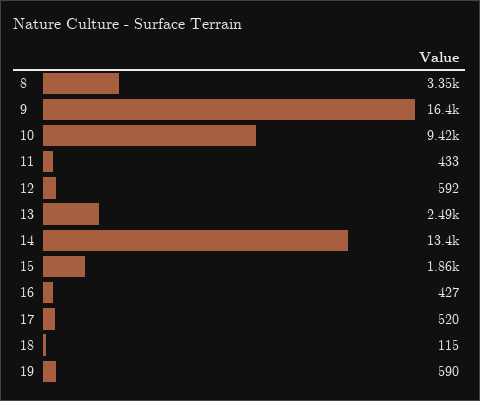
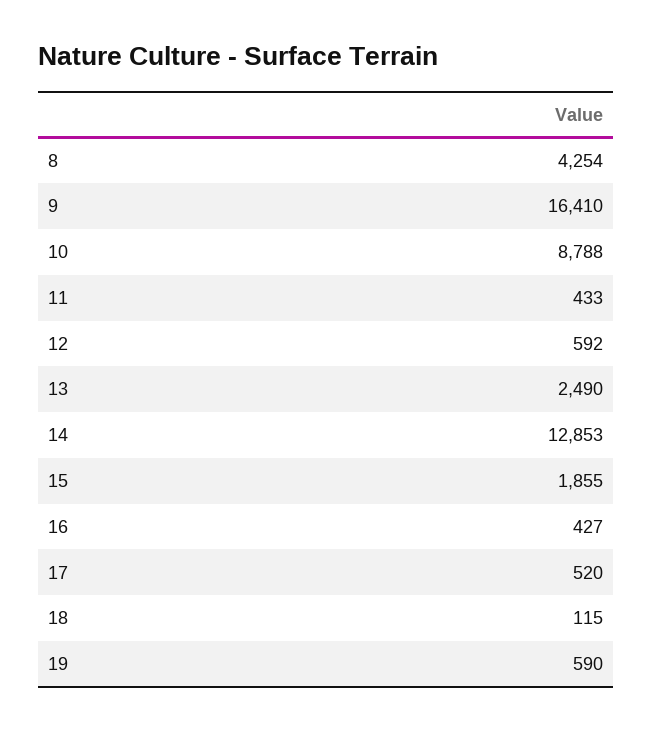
8: 3350 -> 4254
10: 9420 -> 8788
14: 13400 -> 12853

